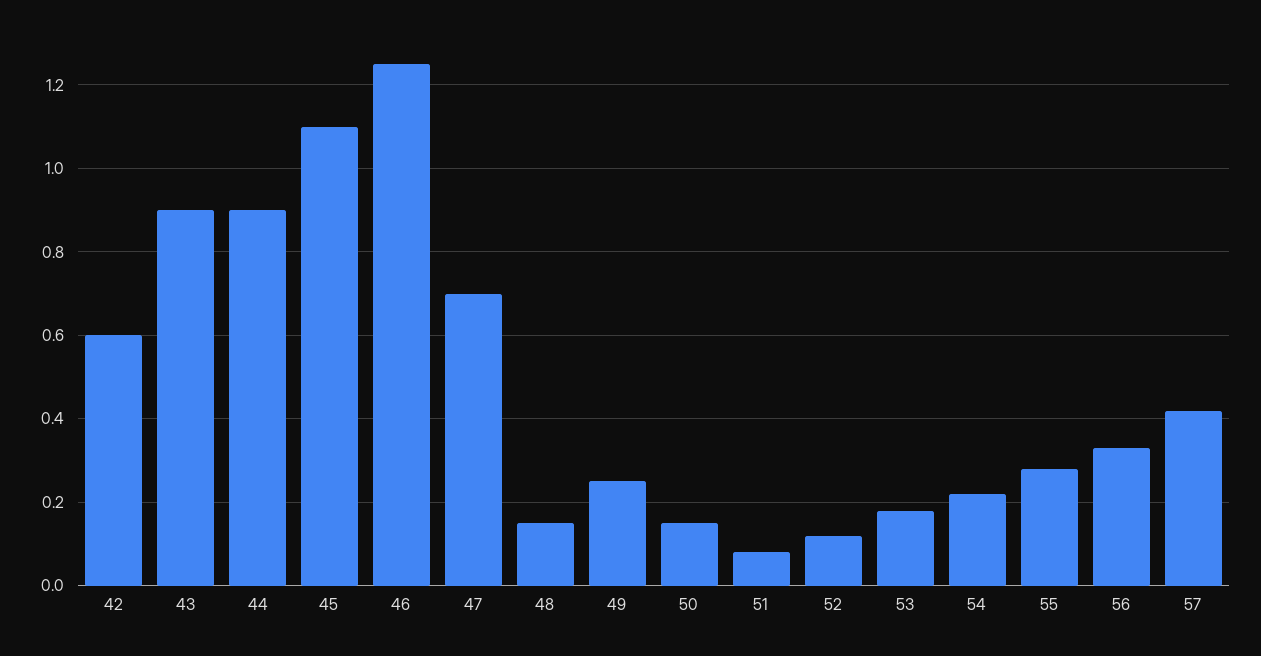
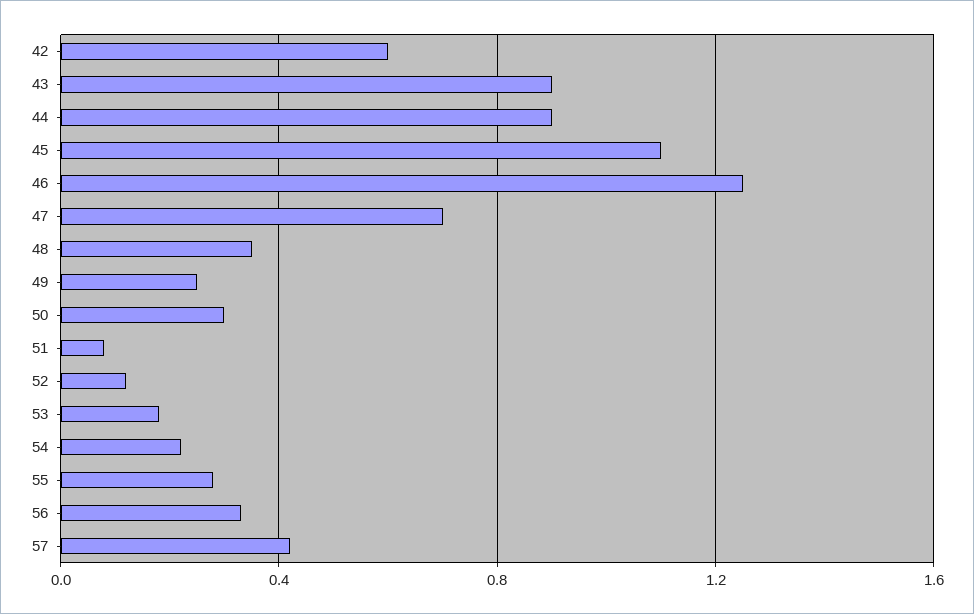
48: 0.15 -> 0.35
50: 0.15 -> 0.3

